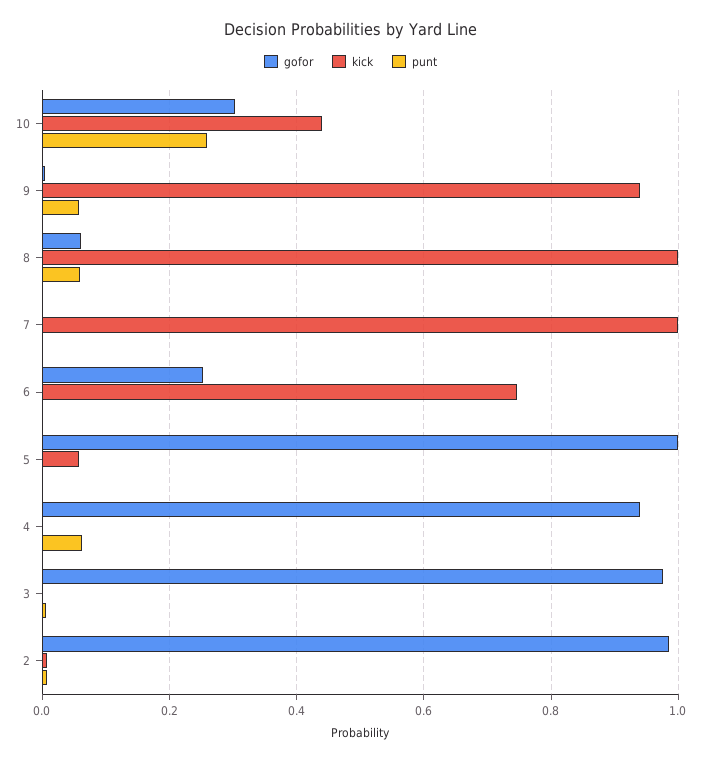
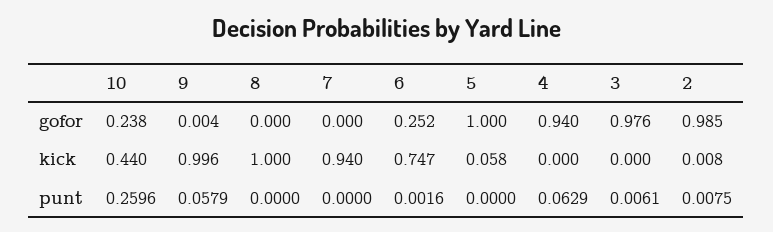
gofor, 10: 0.3 -> 0.238
kick, 9: 0.94 -> 0.996
gofor, 8: 0.06 -> 0
punt, 8: 0.06 -> 0
kick, 7: 1 -> 0.94

